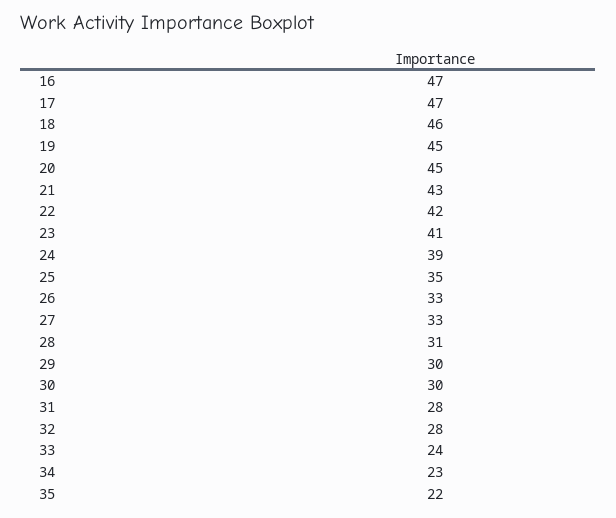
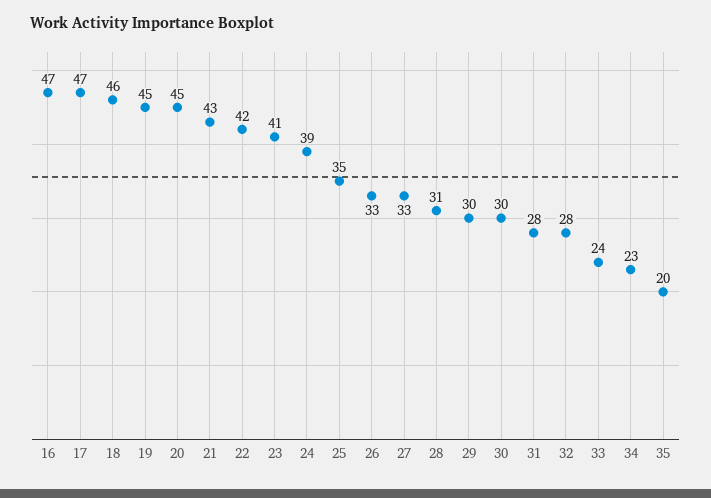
35: 22 -> 20

